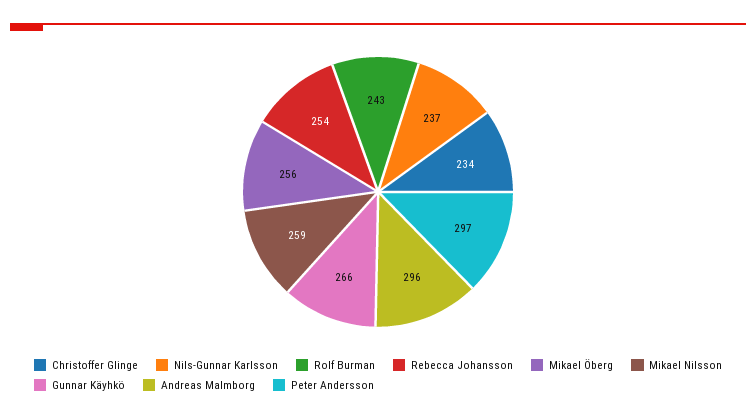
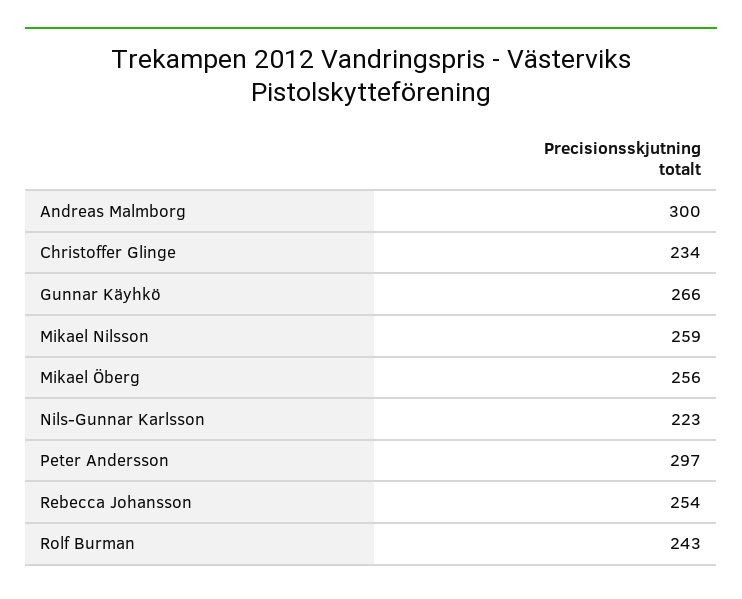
Nils-Gunnar Karlsson: 237 -> 223
Andreas Malmborg: 296 -> 300

